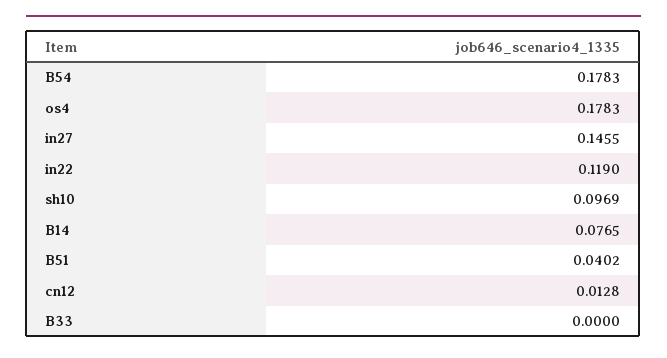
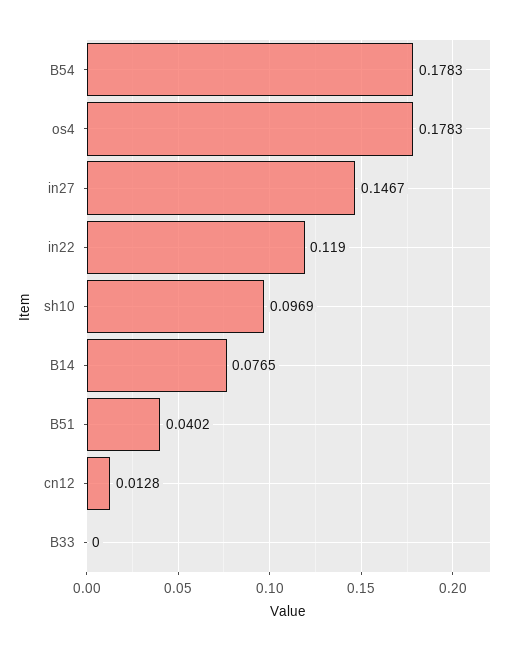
in27: 0.1455 -> 0.1467

